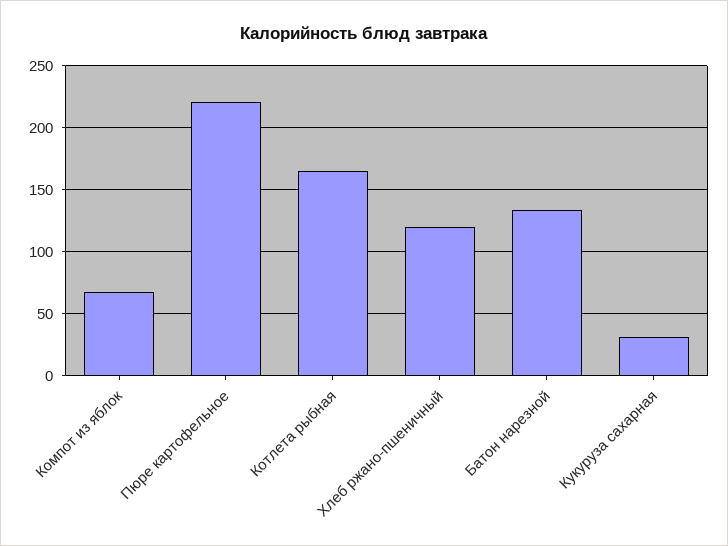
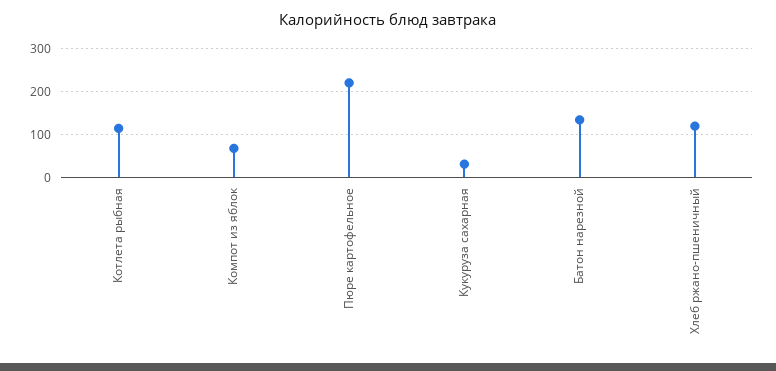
Котлета рыбная: 165 -> 120

